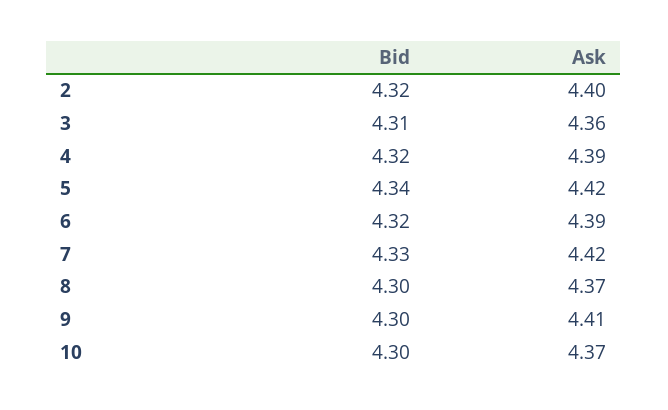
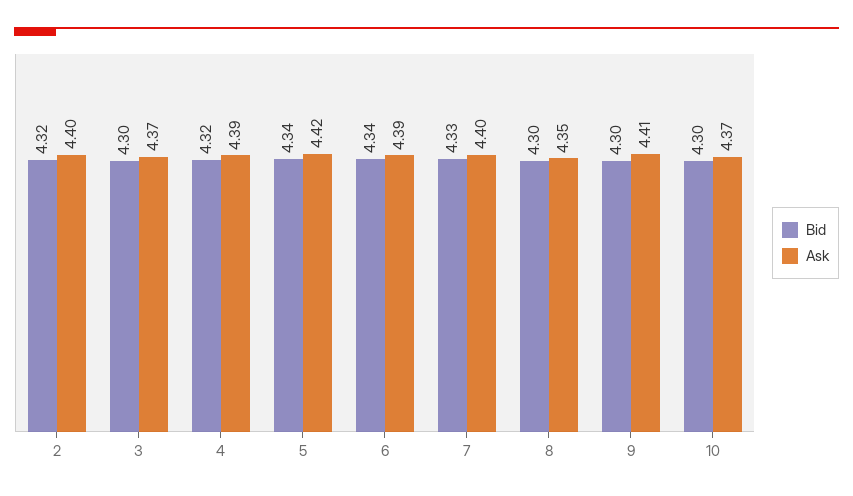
Bid, 3: 4.31 -> 4.3
Ask, 3: 4.36 -> 4.37
Bid, 6: 4.32 -> 4.34
Ask, 7: 4.42 -> 4.4
Ask, 8: 4.37 -> 4.35

